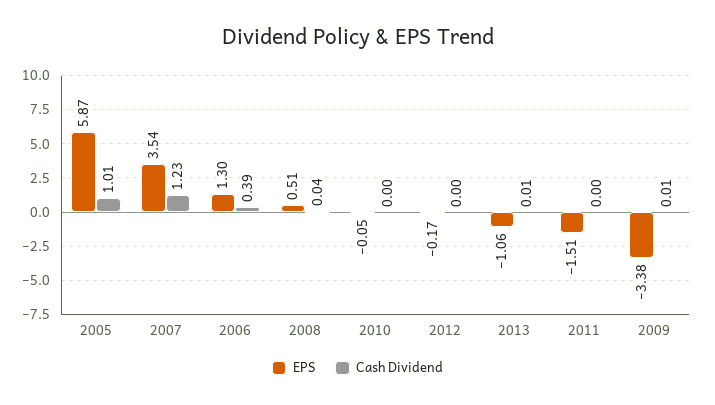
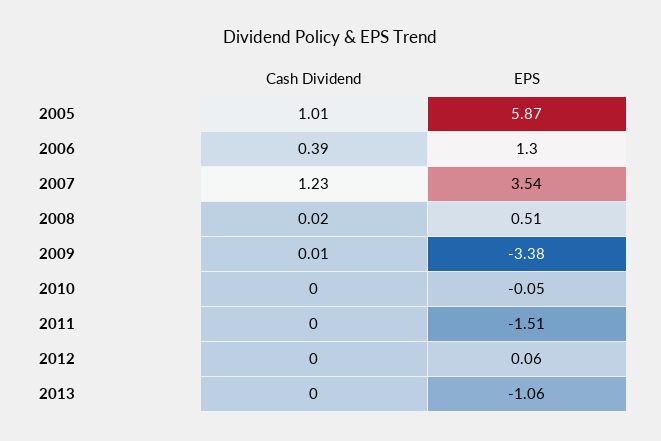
Cash Dividend, 2008: 0.04 -> 0.02
EPS, 2012: -0.17 -> 0.06
Cash Dividend, 2013: 0.01 -> 0

